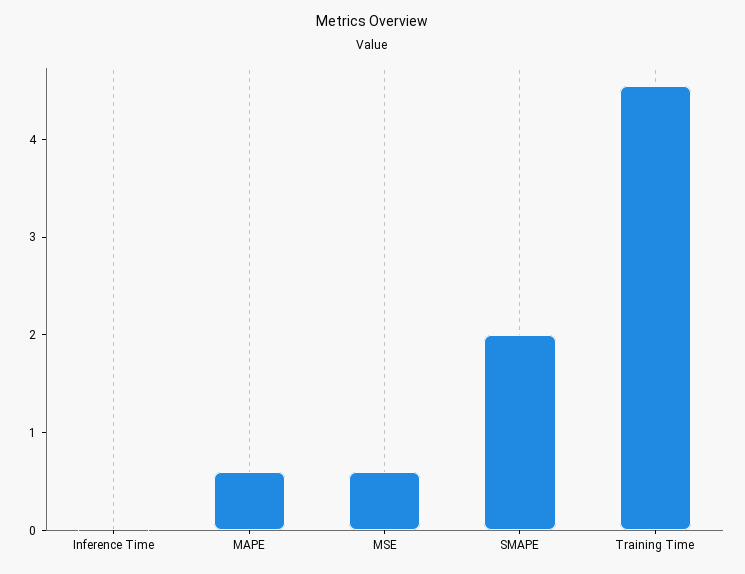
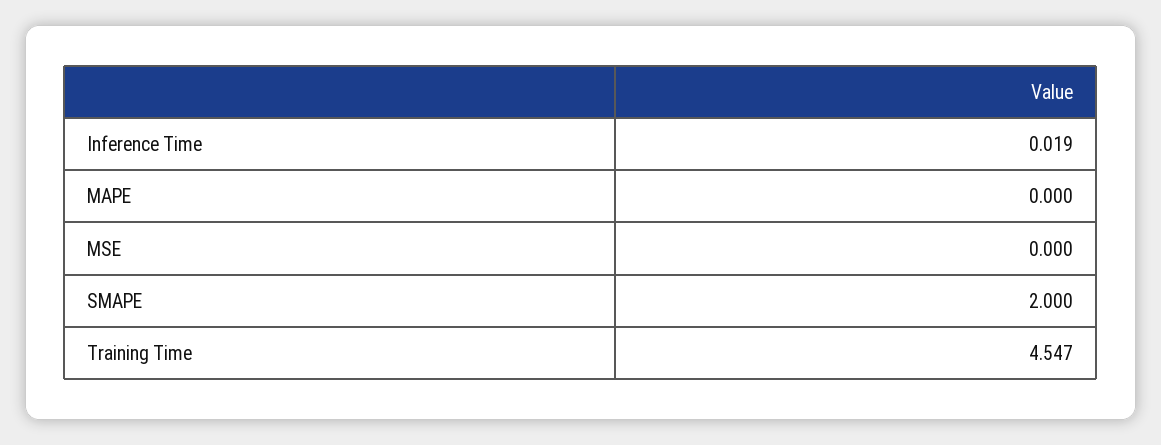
MAPE: 0.6 -> 0
MSE: 0.6 -> 0

